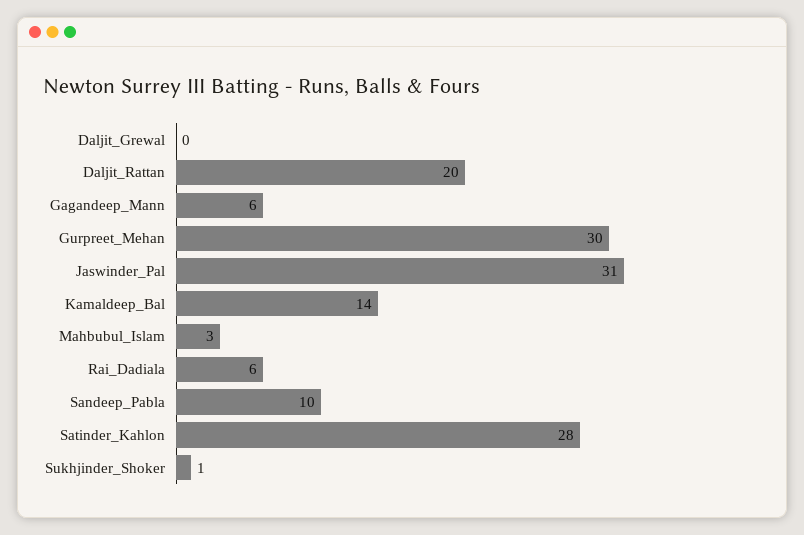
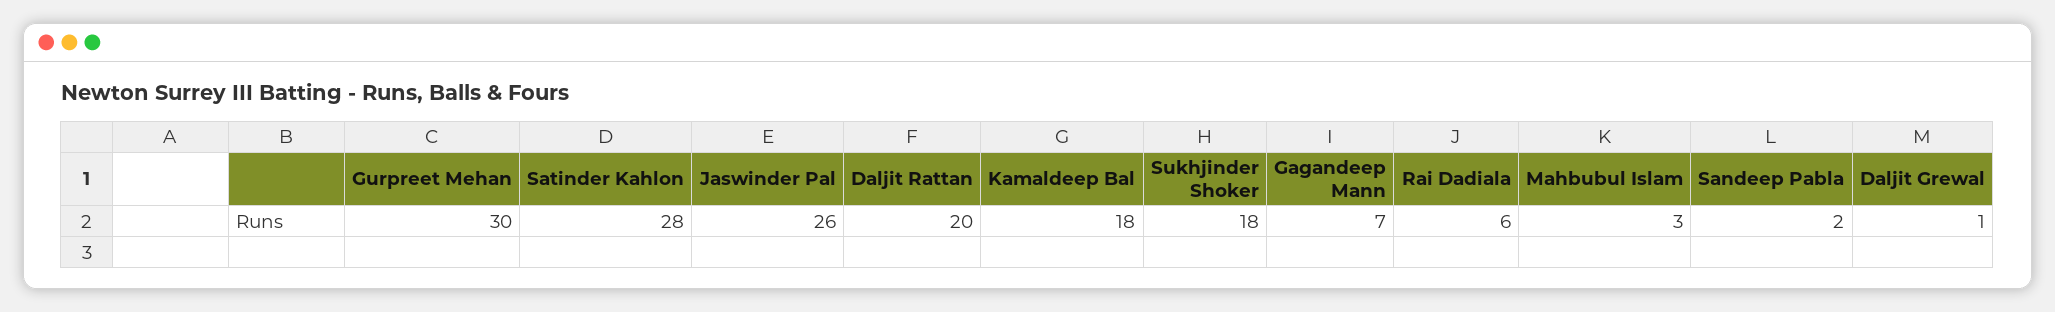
Daljit_Grewal: 0 -> 1
Gagandeep_Mann: 6 -> 7
Jaswinder_Pal: 31 -> 26
Kamaldeep_Bal: 14 -> 18
Sandeep_Pabla: 10 -> 2
Sukhjinder_Shoker: 1 -> 18

